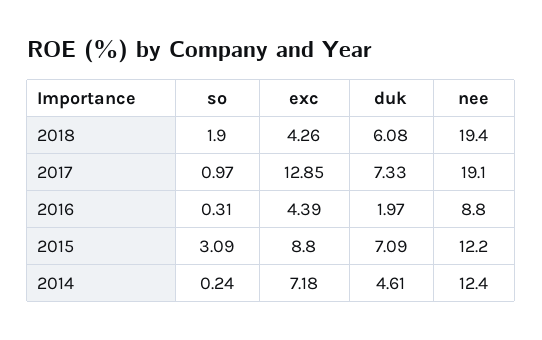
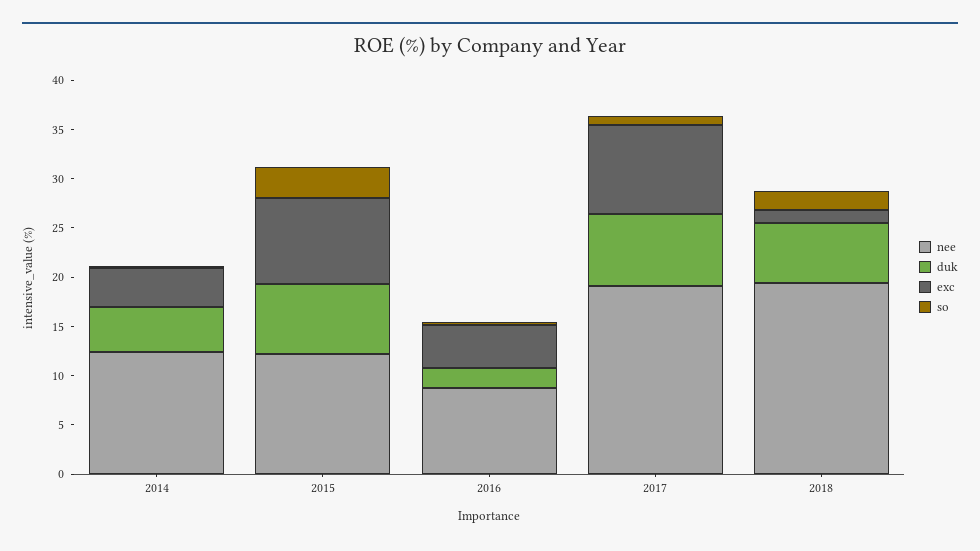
exc, 2018: 4.26 -> 1
exc, 2017: 12.85 -> 9
exc, 2014: 7.18 -> 4

